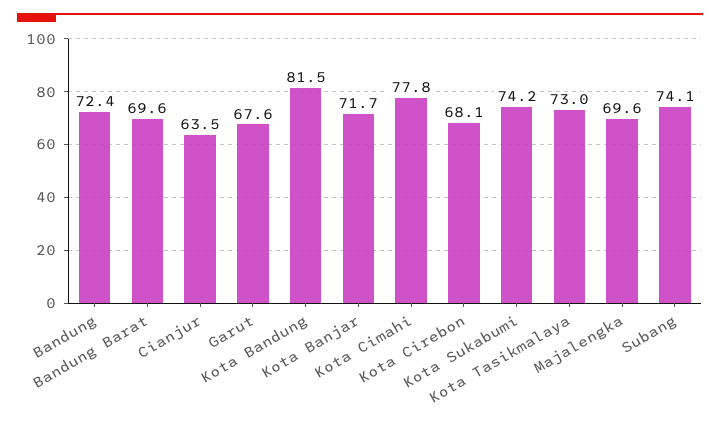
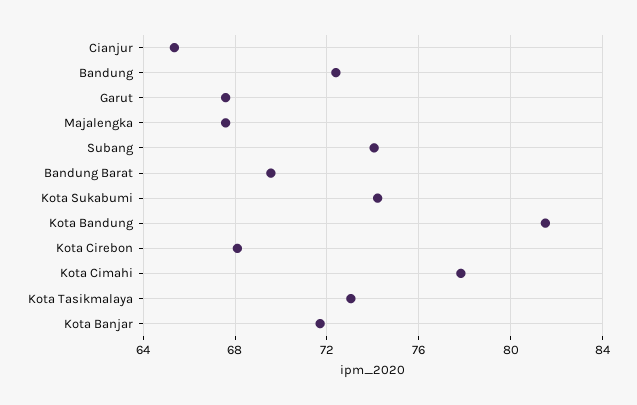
Cianjur: 63.5 -> 65.5
Majalengka: 69.6 -> 67.5

